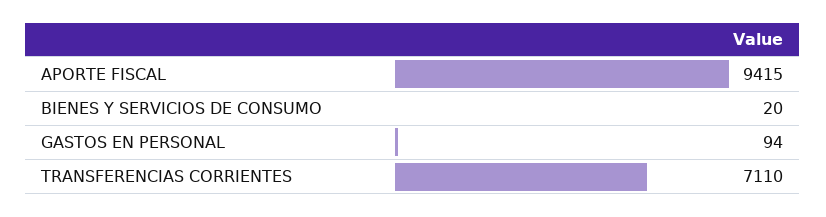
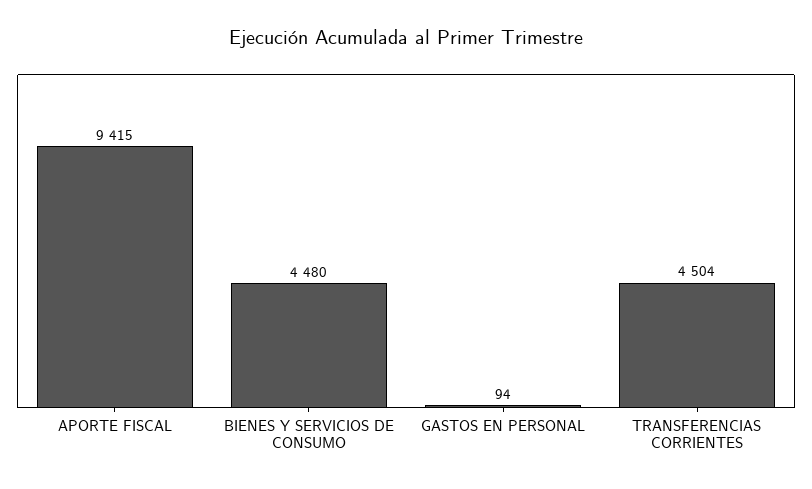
BIENES Y SERVICIOS DE CONSUMO: 20 -> 4480
TRANSFERENCIAS CORRIENTES: 7110 -> 4504

